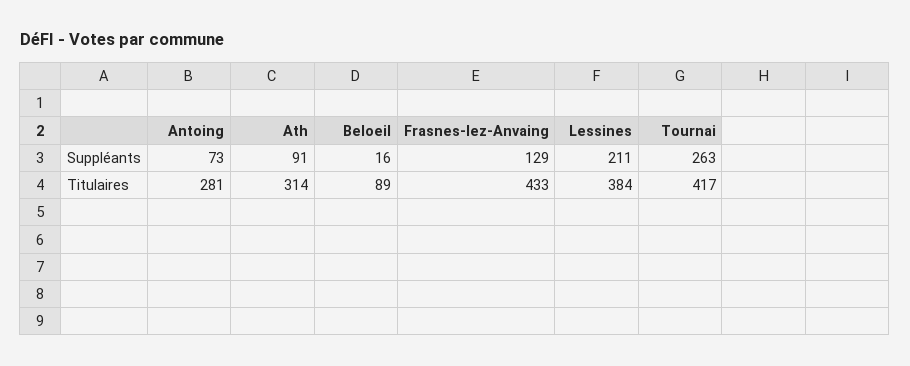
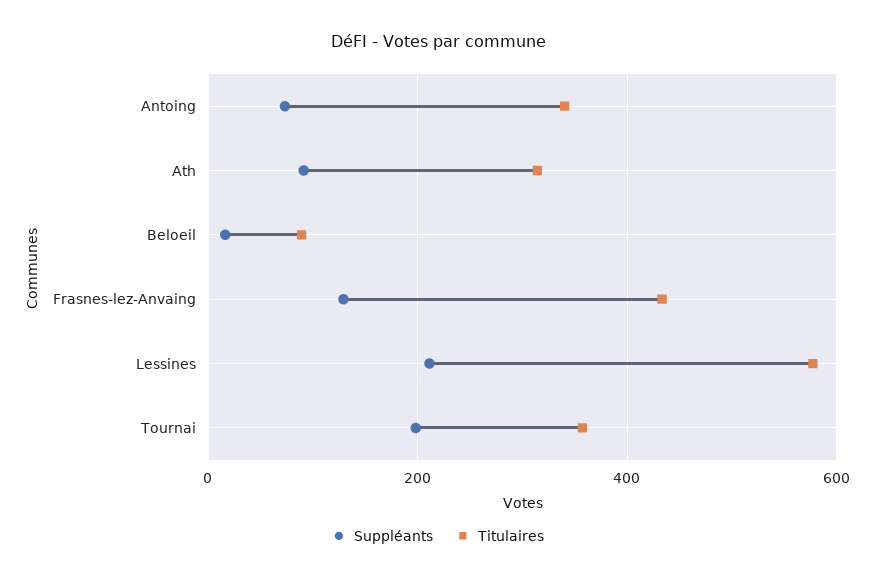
Suppléants, Tournai: 263 -> 200
Titulaires, Antoing: 281 -> 340
Titulaires, Lessines: 384 -> 580
Titulaires, Tournai: 417 -> 360

